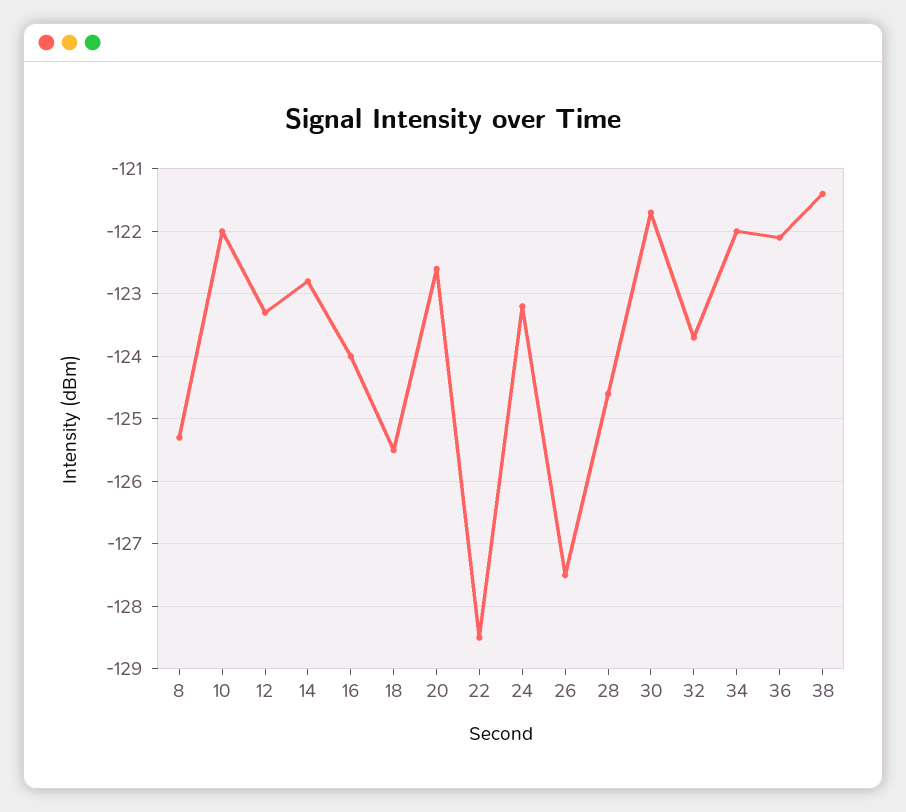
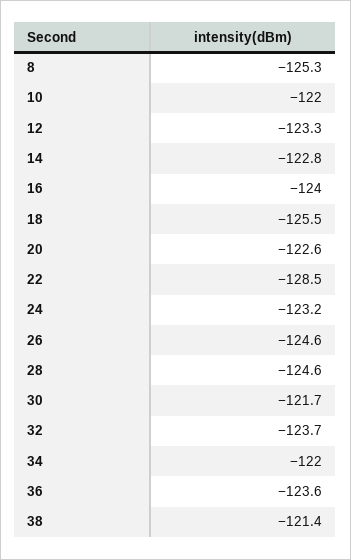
26: -127.5 -> -124.6
36: -122.1 -> -123.6

